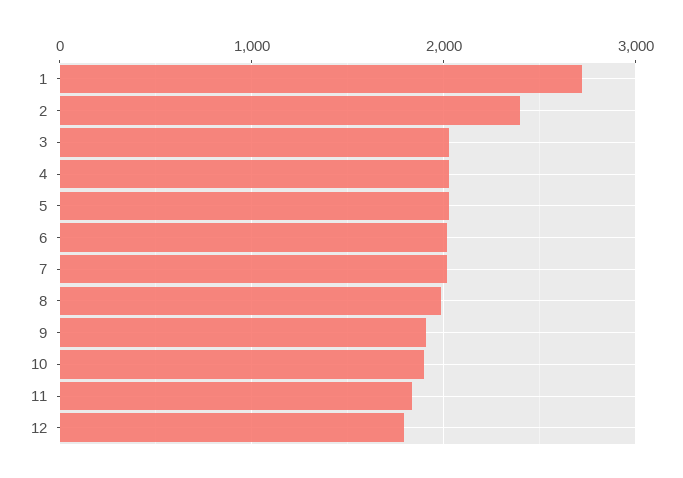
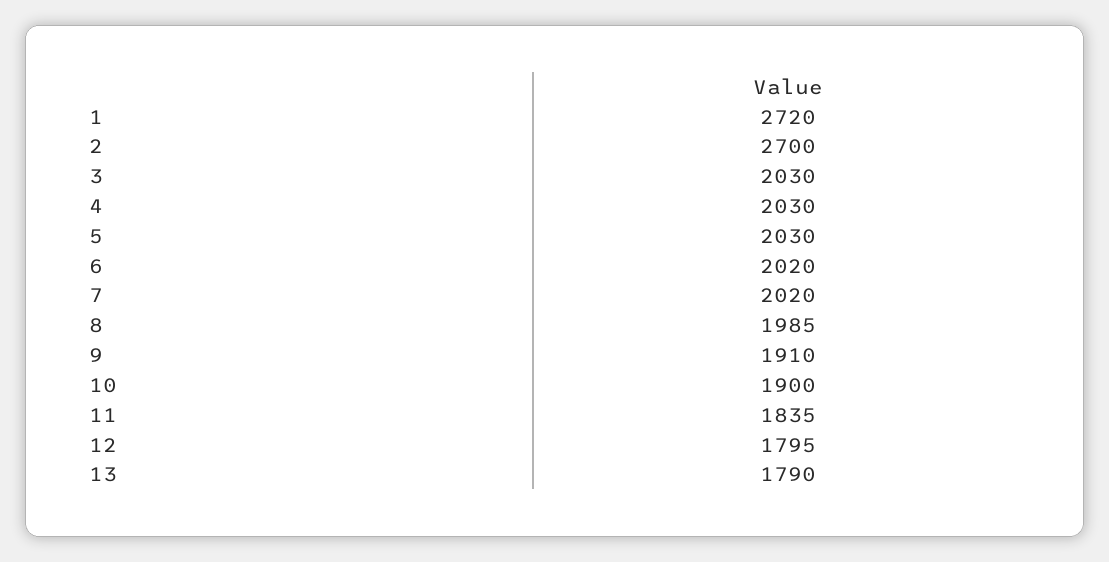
2: 2400 -> 2700
13: none -> 1790

